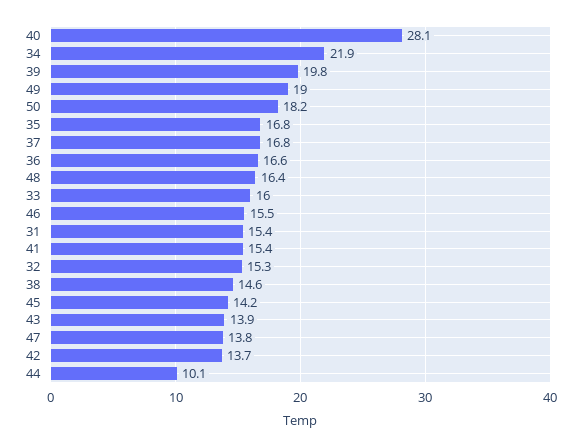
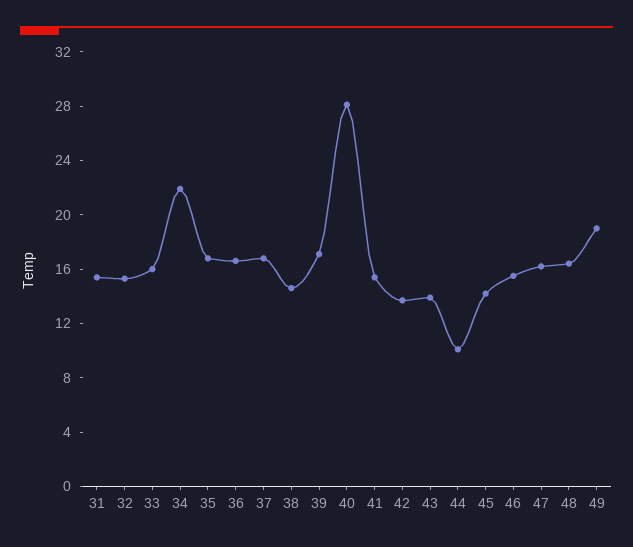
39: 19.8 -> 17
50: 18.2 -> none
47: 13.8 -> 16

